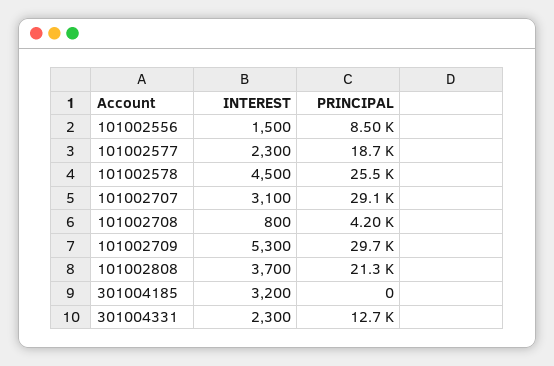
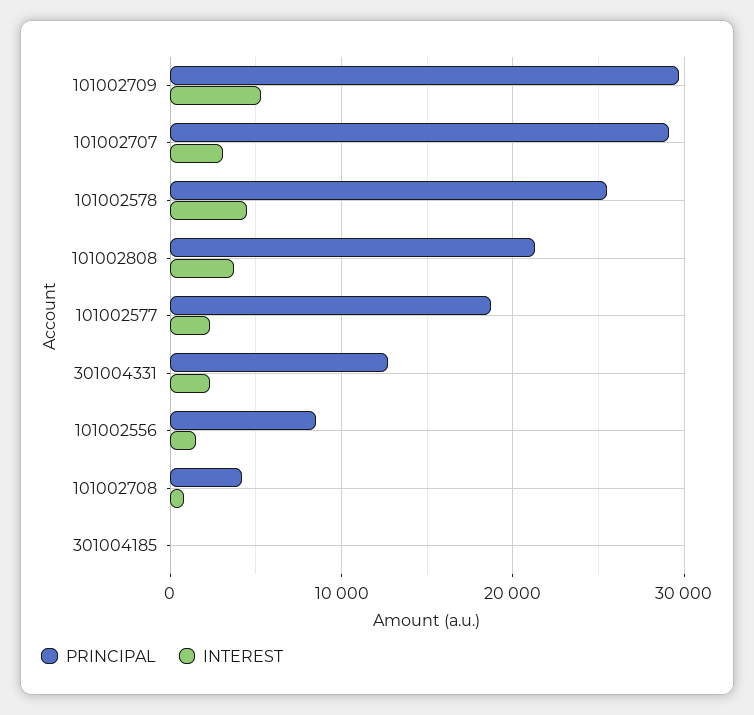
INTEREST, 301004185: 3200 -> 0

